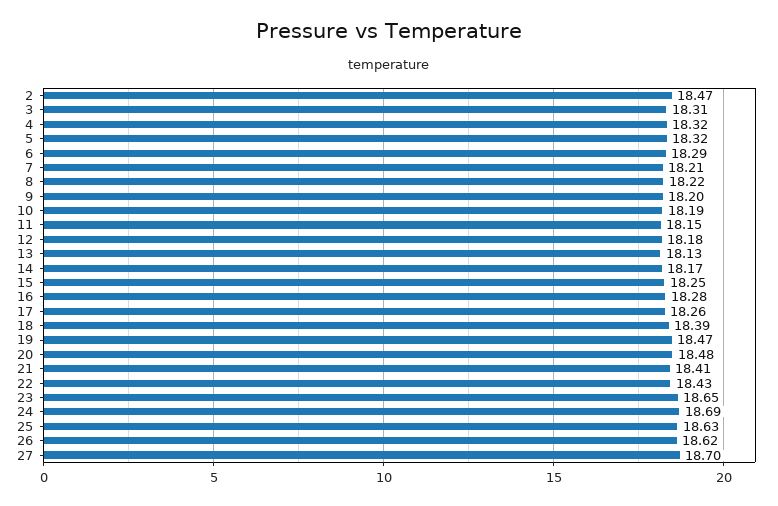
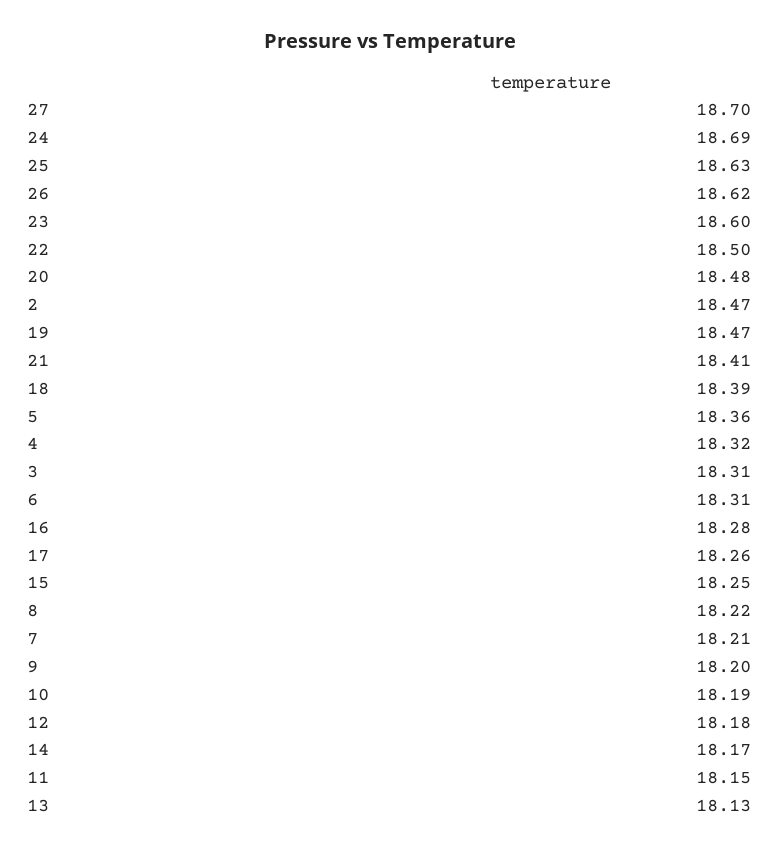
5: 18.32 -> 18.36
6: 18.29 -> 18.31
22: 18.43 -> 18.5
23: 18.65 -> 18.6

